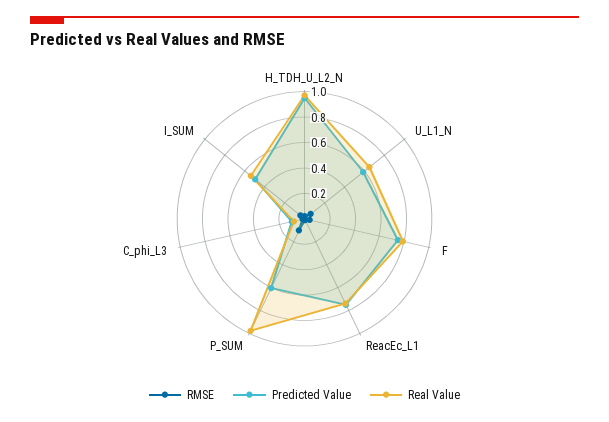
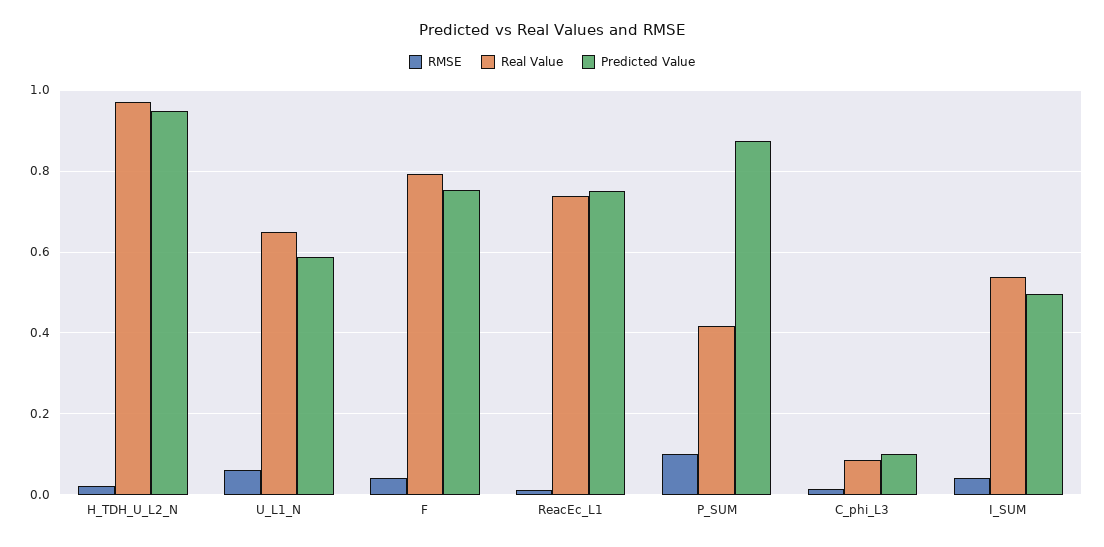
Predicted Value, P_SUM: 0.6 -> 0.88
Real Value, P_SUM: 1 -> 0.42

